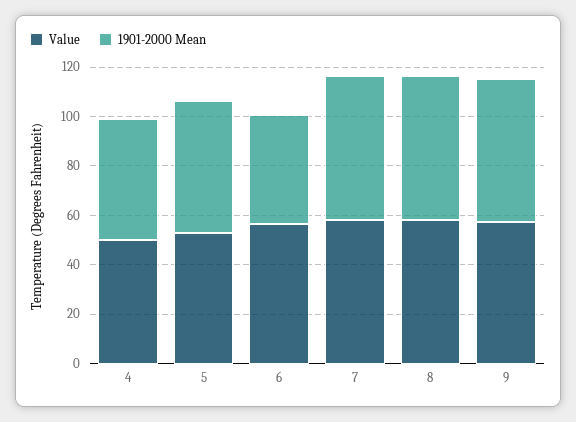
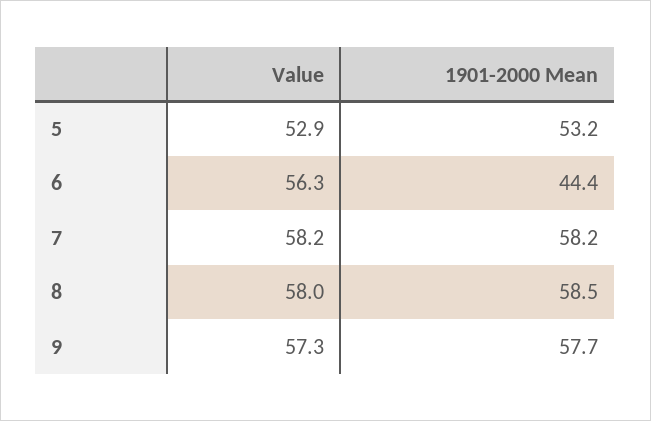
Value, 4: 50 -> none
1901-2000 Mean, 4: 50 -> none

